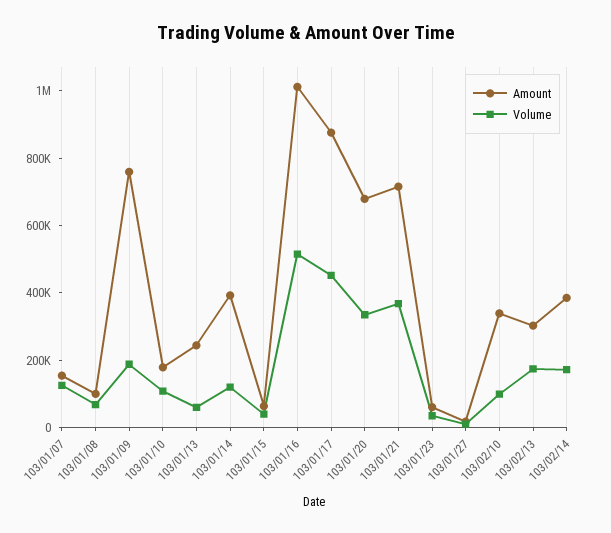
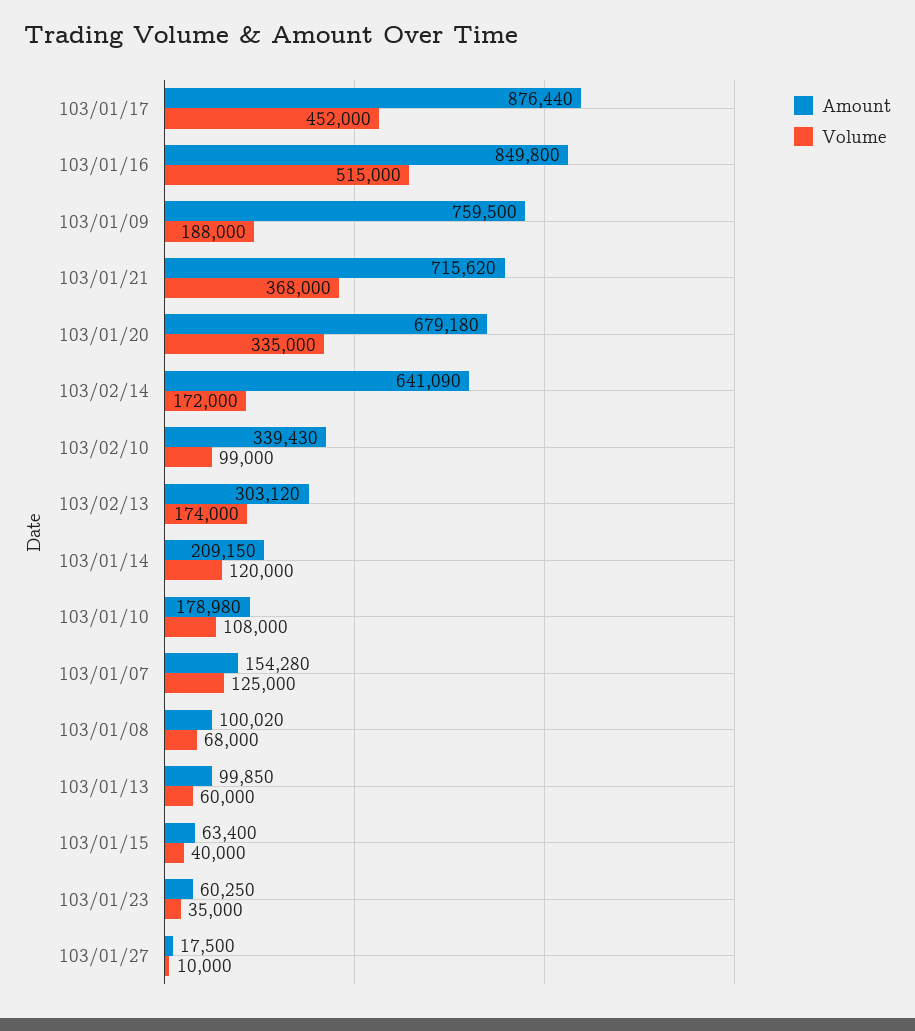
Amount, 103/01/13: 250000 -> 99850
Amount, 103/01/14: 400000 -> 209150
Amount, 103/01/16: 1000000 -> 849800
Amount, 103/02/14: 400000 -> 641090

